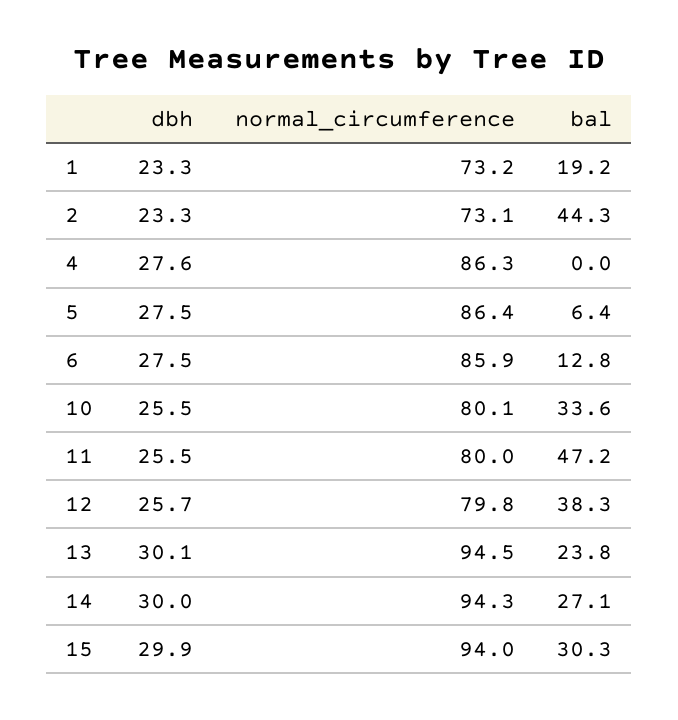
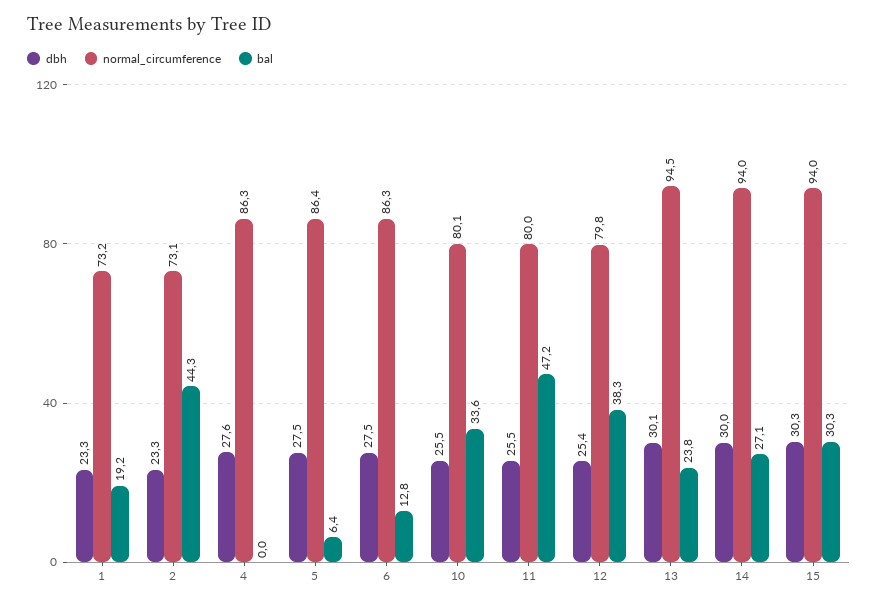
normal_circumference, 6: 85.9 -> 86.3
dbh, 12: 25.7 -> 25.4
normal_circumference, 14: 94.3 -> 94
dbh, 15: 29.9 -> 30.3

